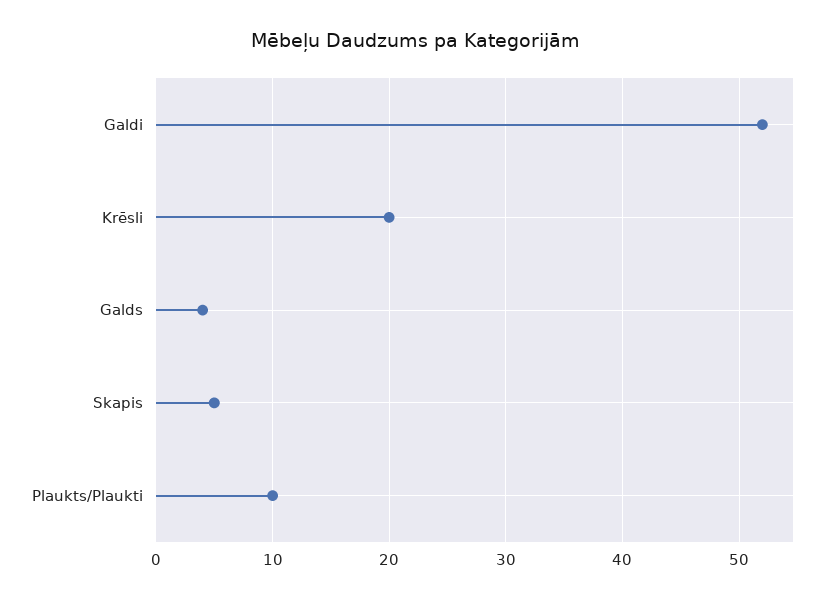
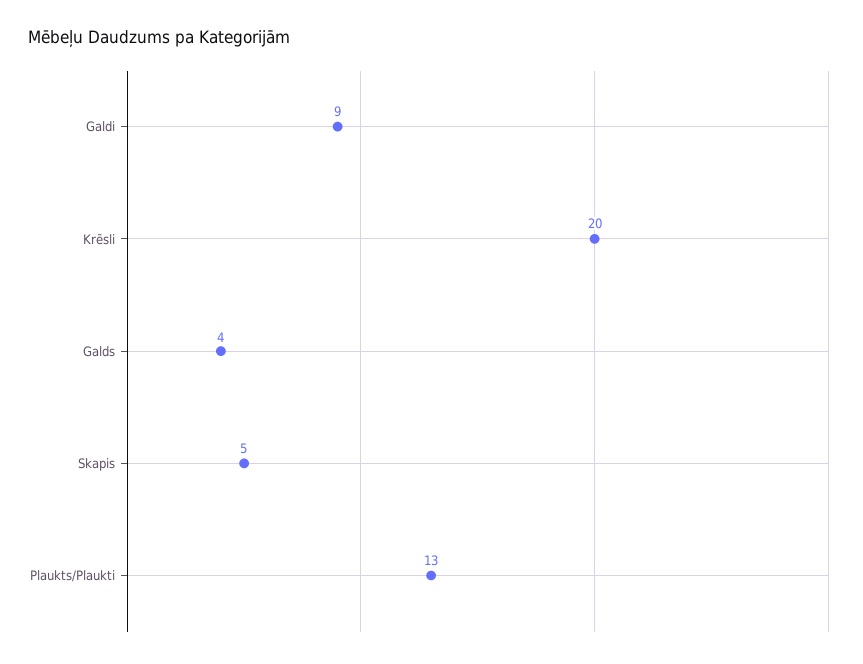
Galdi: 52 -> 9
Plaukts/Plaukti: 10 -> 13

